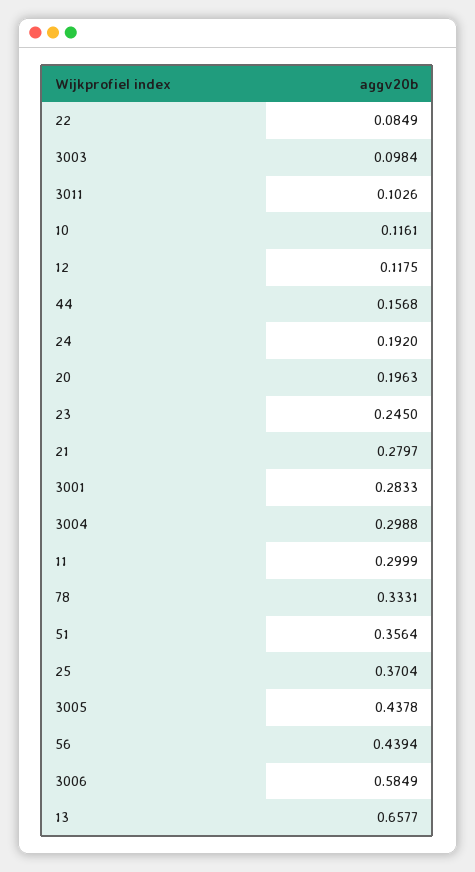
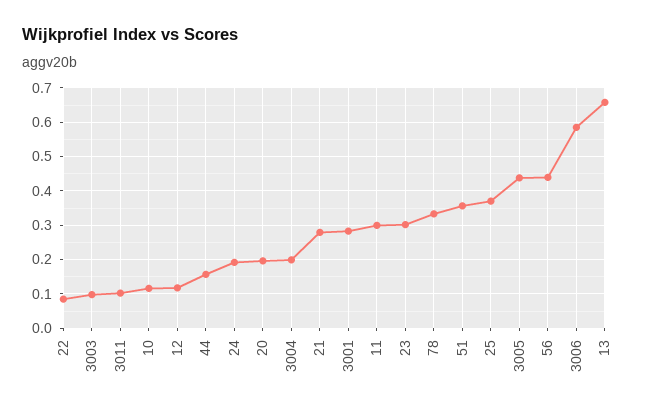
23: 0.245 -> 0.3
3004: 0.2988 -> 0.2

